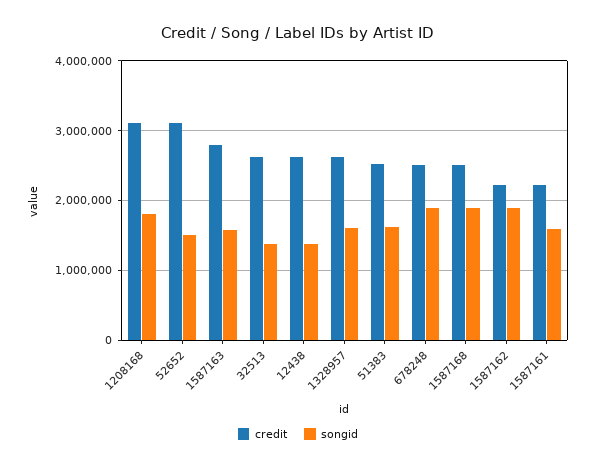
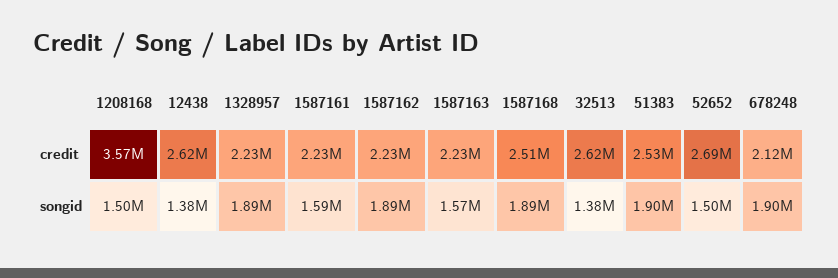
credit, 1208168: 3100000 -> 3570000
songid, 1208168: 1800000 -> 1500000
credit, 52652: 3100000 -> 2690000
credit, 1587163: 2800000 -> 2230000
credit, 1328957: 2600000 -> 2230000
songid, 1328957: 1600000 -> 1890000
songid, 51383: 1600000 -> 1900000
credit, 678248: 2500000 -> 2120000

